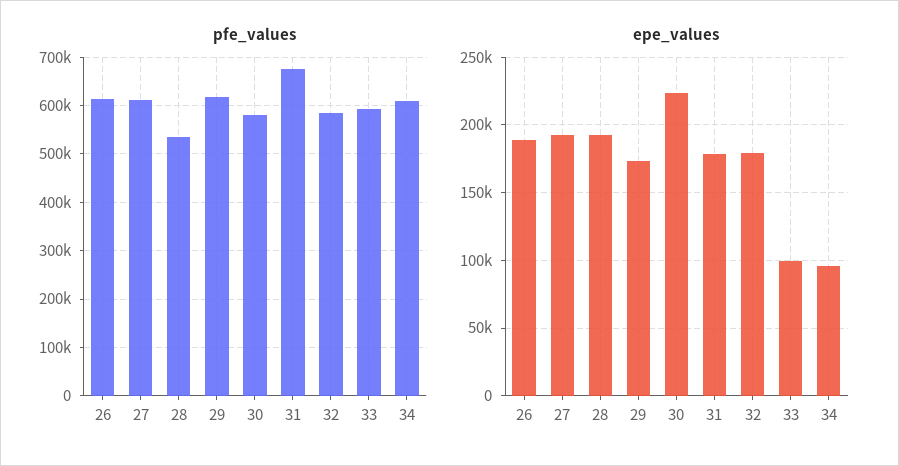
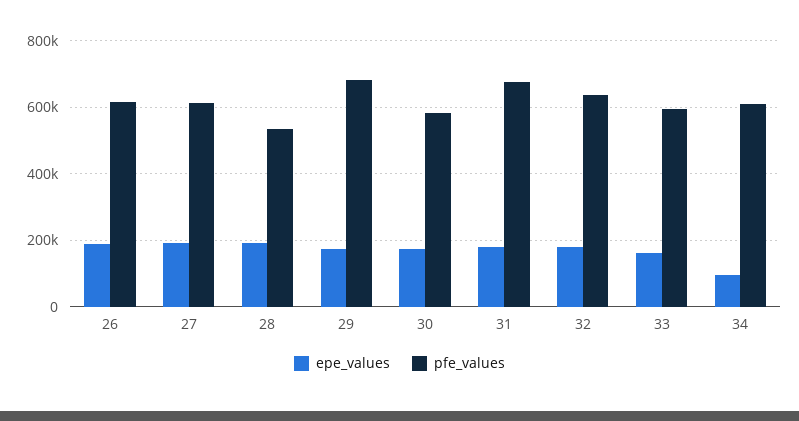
pfe_values, 29: 620000 -> 680000
pfe_values, 32: 580000 -> 640000
epe_values, 30: 225000 -> 180000
epe_values, 33: 100000 -> 160000

